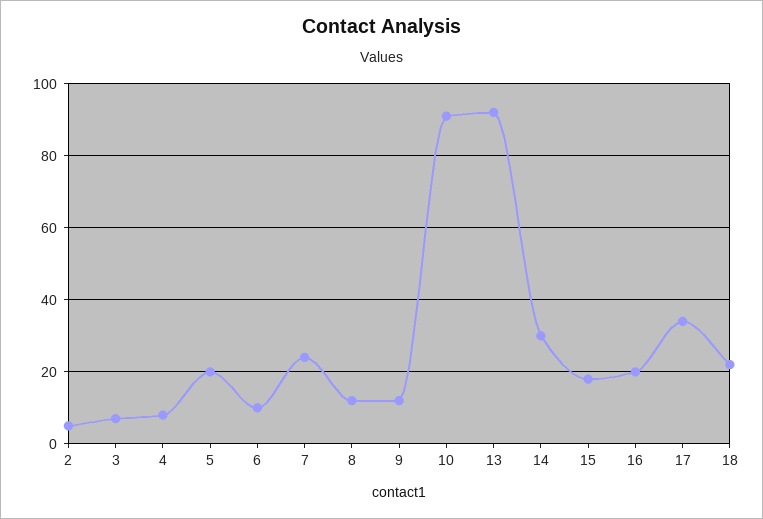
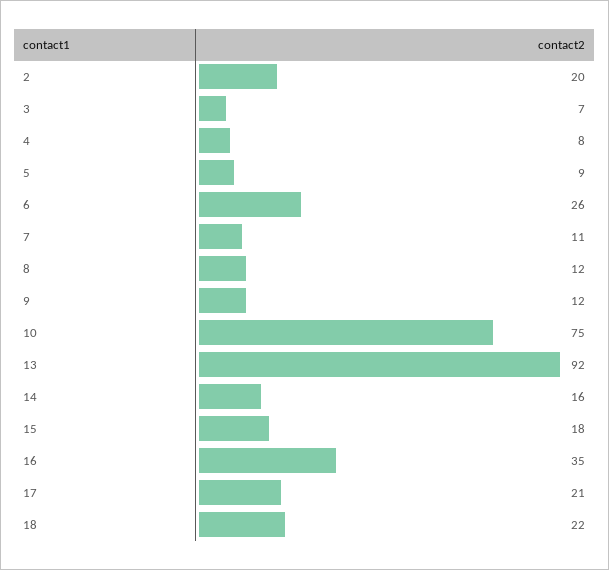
2: 5 -> 20
5: 20 -> 9
6: 10 -> 26
7: 25 -> 11
10: 90 -> 75
14: 30 -> 16
16: 20 -> 35
17: 35 -> 21

